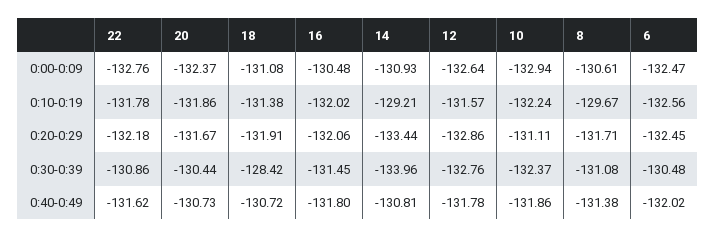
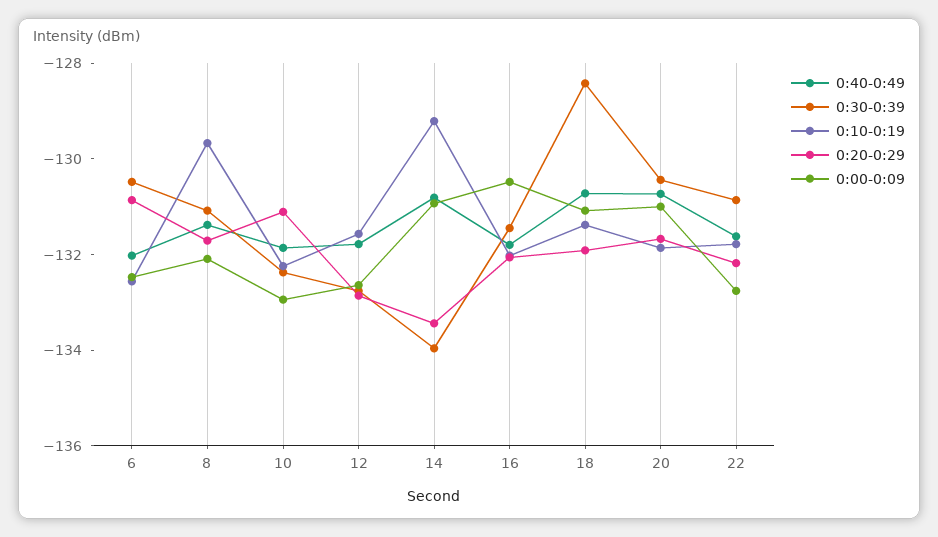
0:00-0:09, 20: -132.37 -> -131
0:00-0:09, 8: -130.61 -> -132
0:20-0:29, 6: -132.45 -> -131

